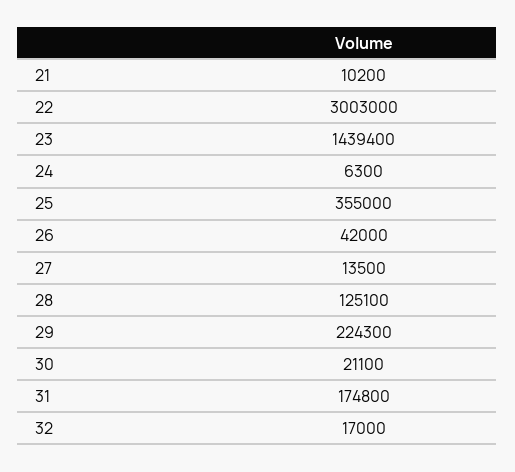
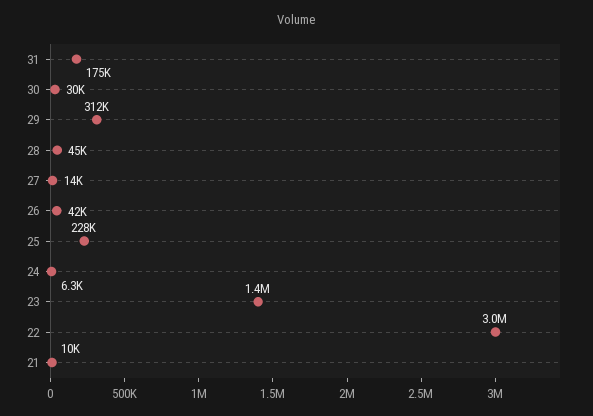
25: 355000 -> 228000
28: 125100 -> 45000
29: 224300 -> 312000
30: 21100 -> 30000
32: 17000 -> none

